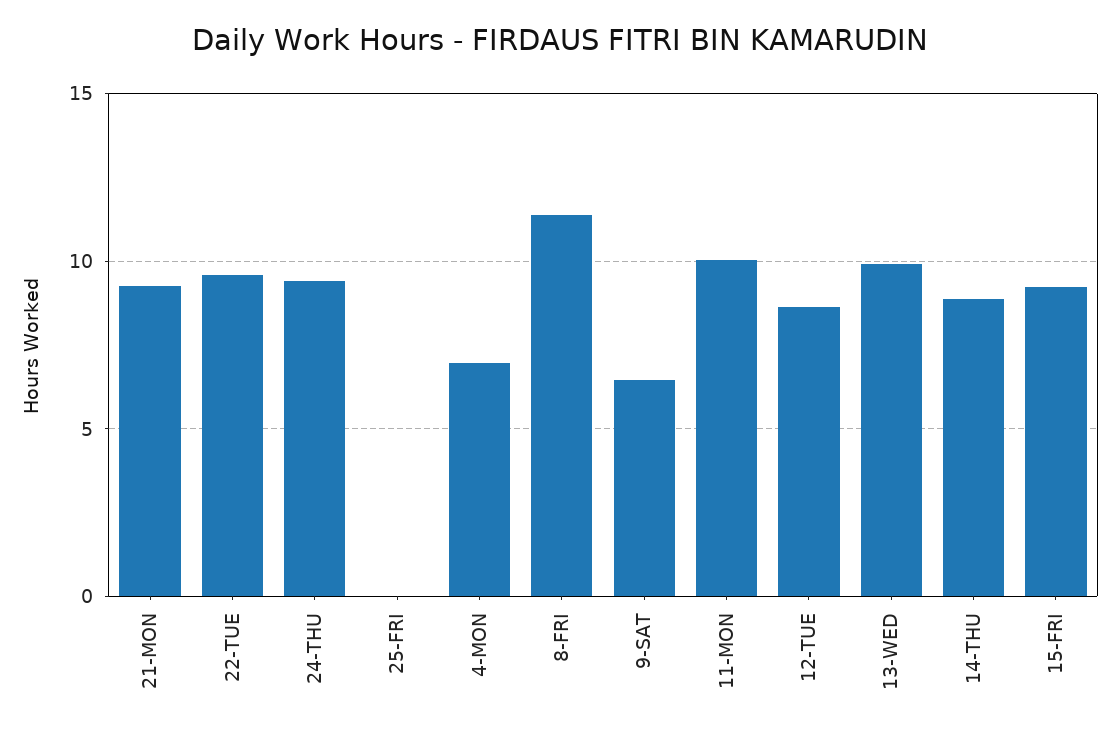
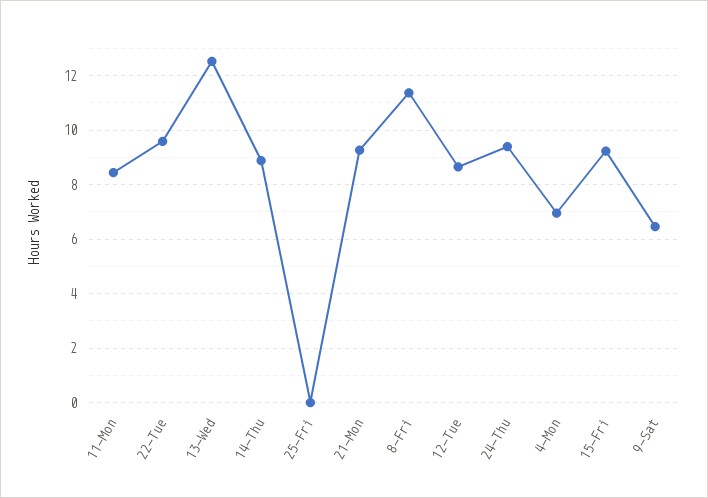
11-MON: 10 -> 8.5
13-WED: 10 -> 12.5

